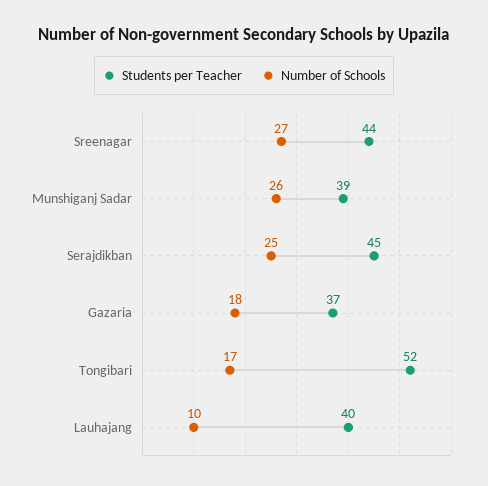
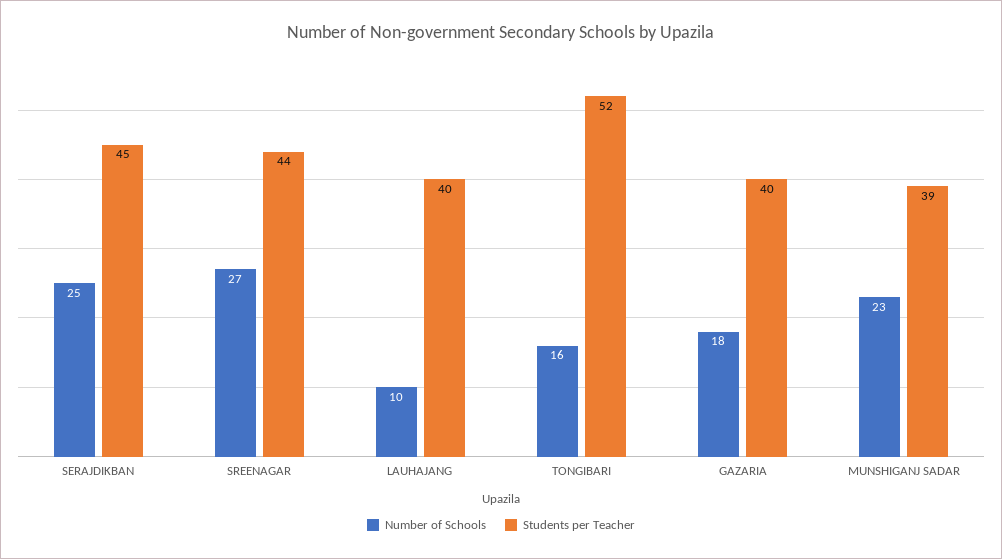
Number of Schools, Munshiganj Sadar: 26 -> 23
Students per Teacher, Gazaria: 37 -> 40
Number of Schools, Tongibari: 17 -> 16

